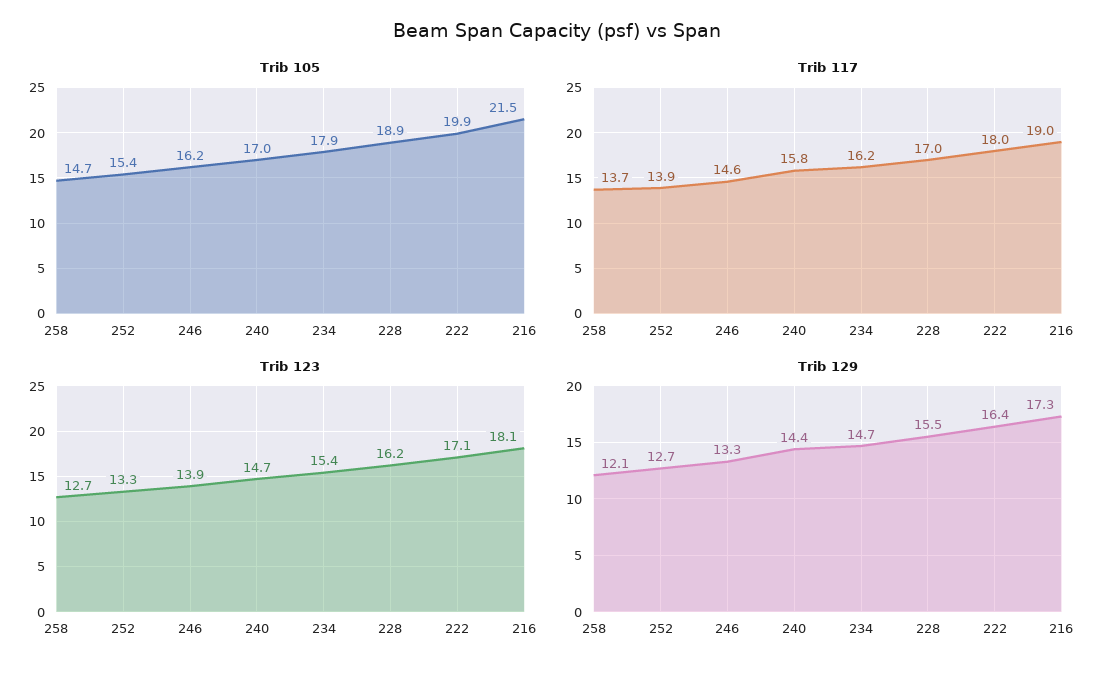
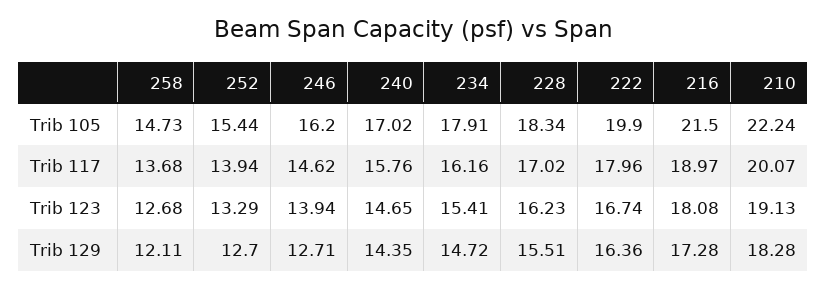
Trib 105, 228: 18.9 -> 18.34
Trib 123, 222: 17.1 -> 16.74
Trib 129, 246: 13.3 -> 12.71
Trib 105, 210: none -> 22.24
Trib 117, 210: none -> 20.07
Trib 123, 210: none -> 19.13
Trib 129, 210: none -> 18.28

